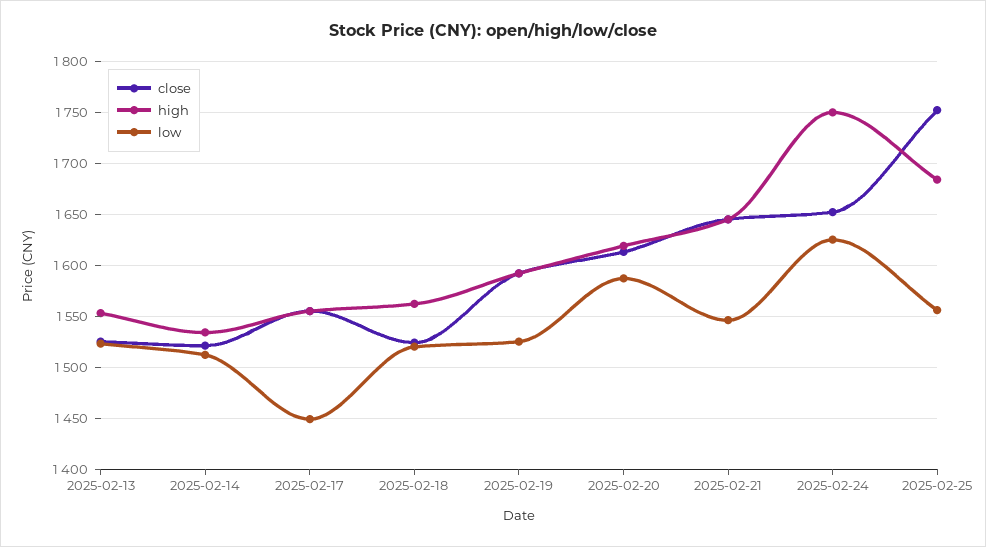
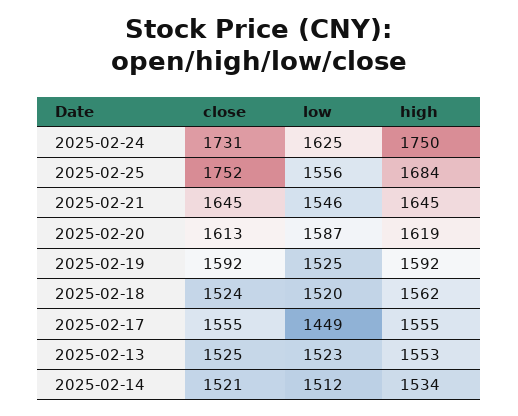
close, 2025-02-24: 1650 -> 1731

